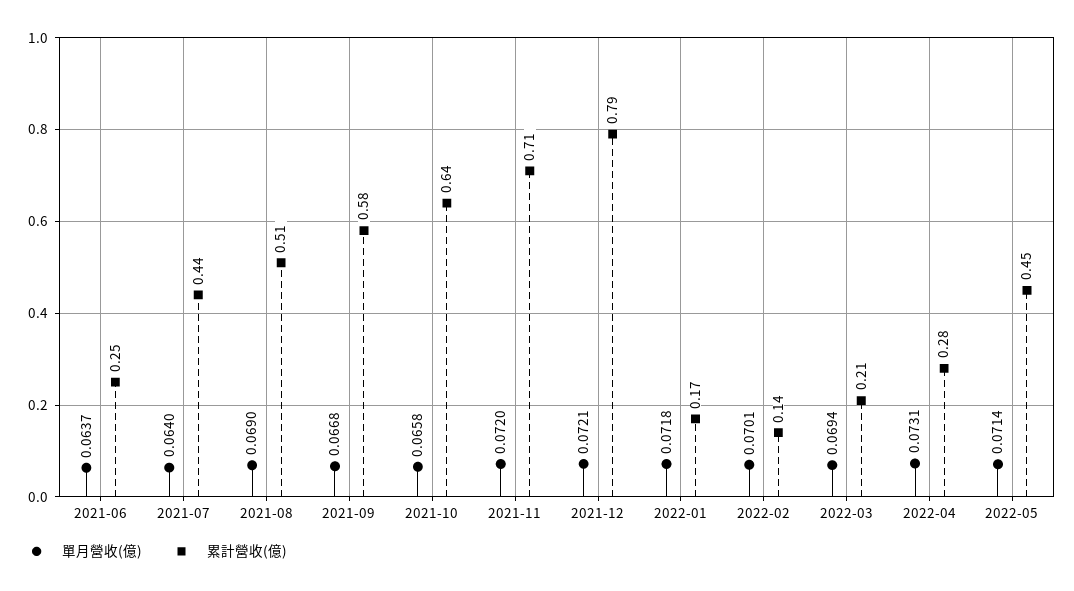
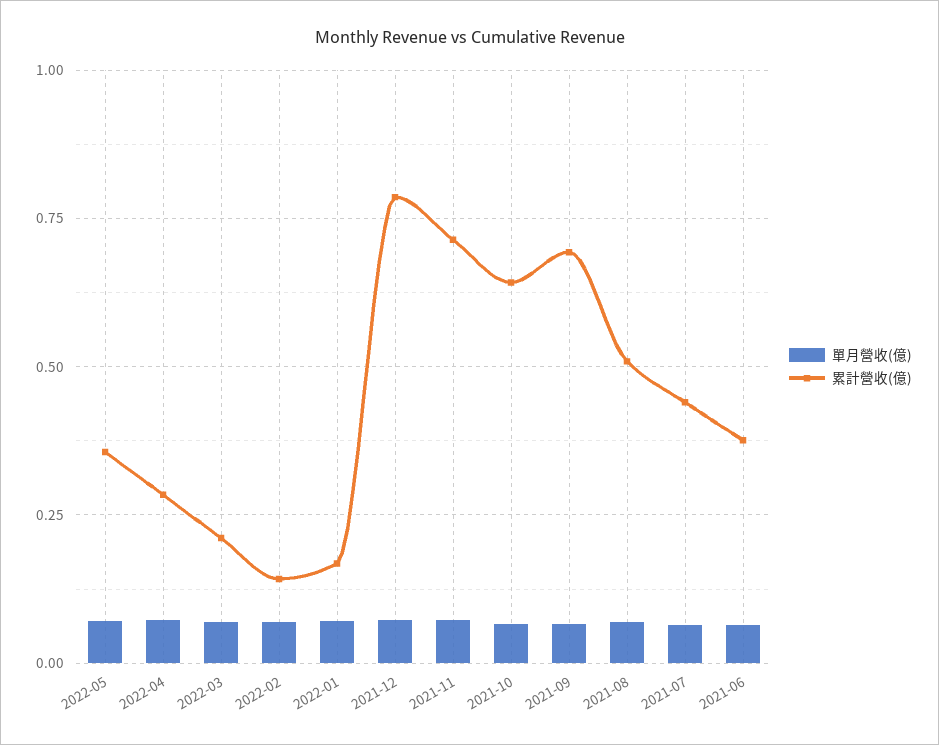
累計營收(億), 2021-06: 0.25 -> 0.375
累計營收(億), 2021-09: 0.58 -> 0.7
累計營收(億), 2022-05: 0.45 -> 0.35

